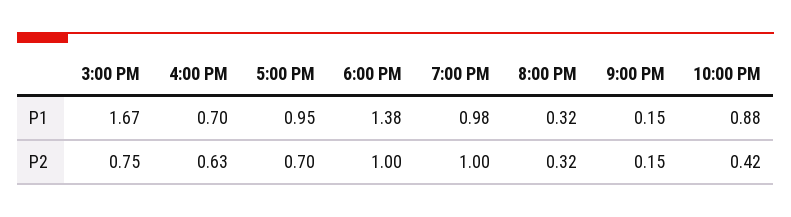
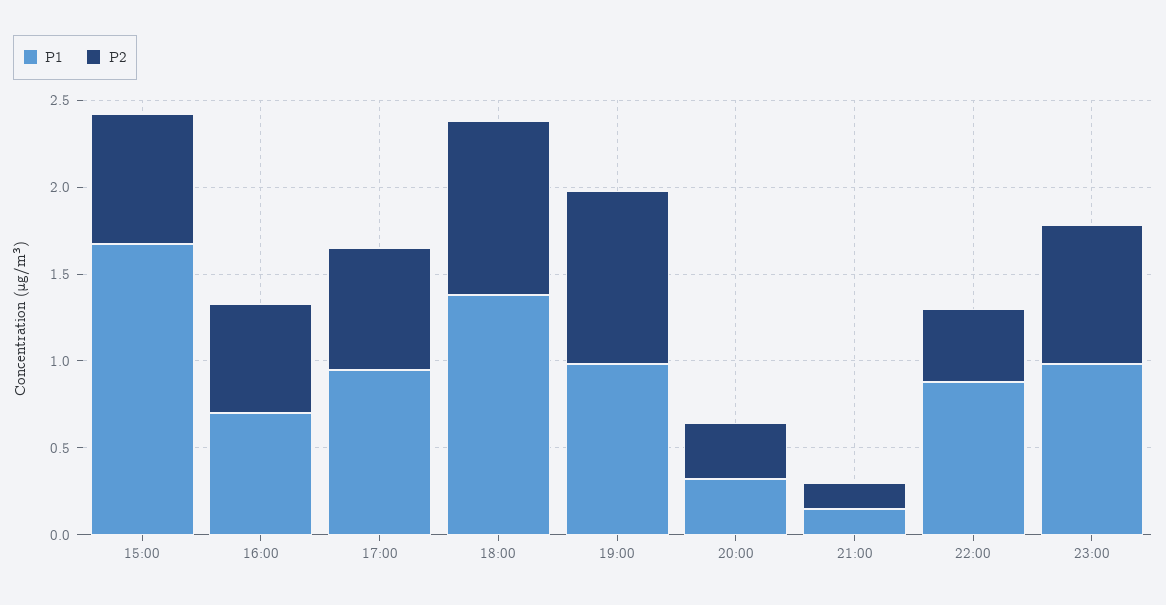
P1, 23:00: none -> 1
P2, 23:00: none -> 0.8

